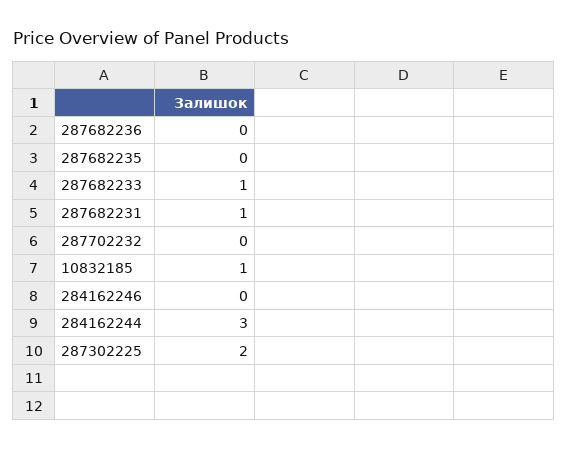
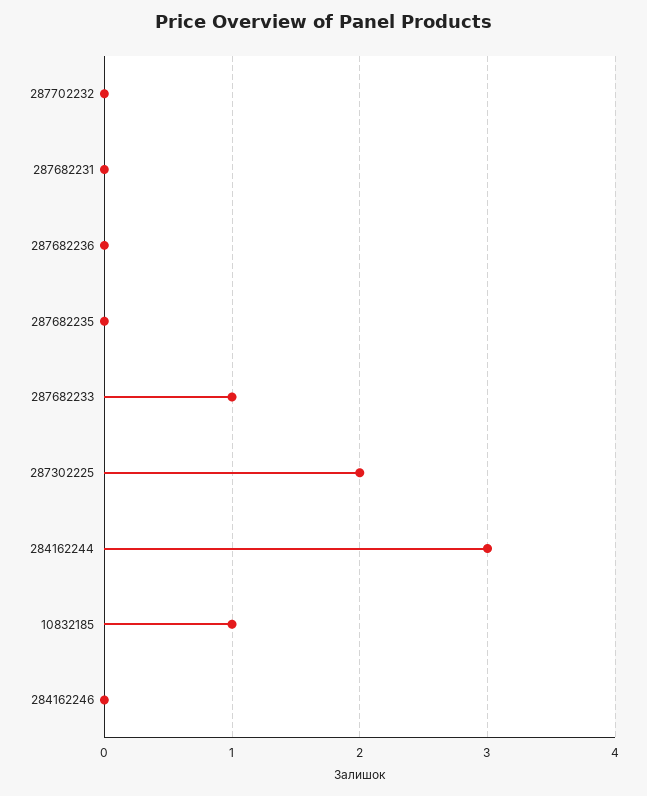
287682231: 1 -> 0

